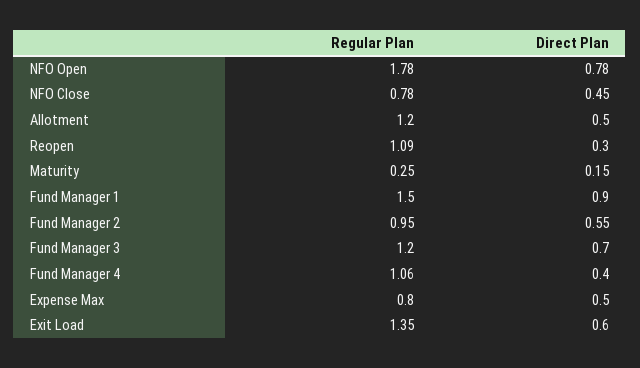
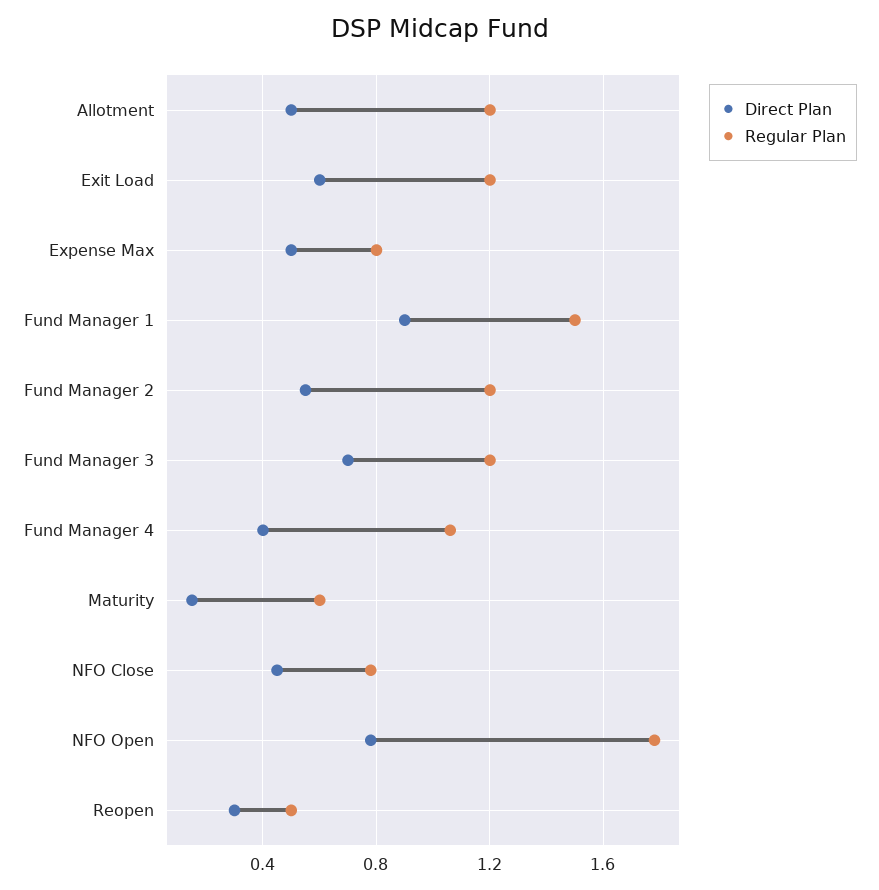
Regular Plan, Reopen: 1.09 -> 0.5
Regular Plan, Maturity: 0.25 -> 0.6
Regular Plan, Fund Manager 2: 0.95 -> 1.2
Regular Plan, Exit Load: 1.35 -> 1.2

